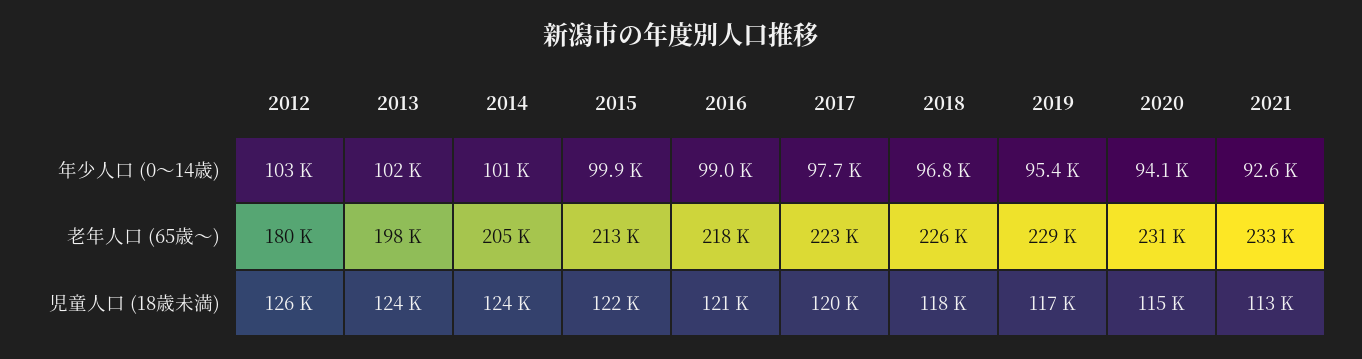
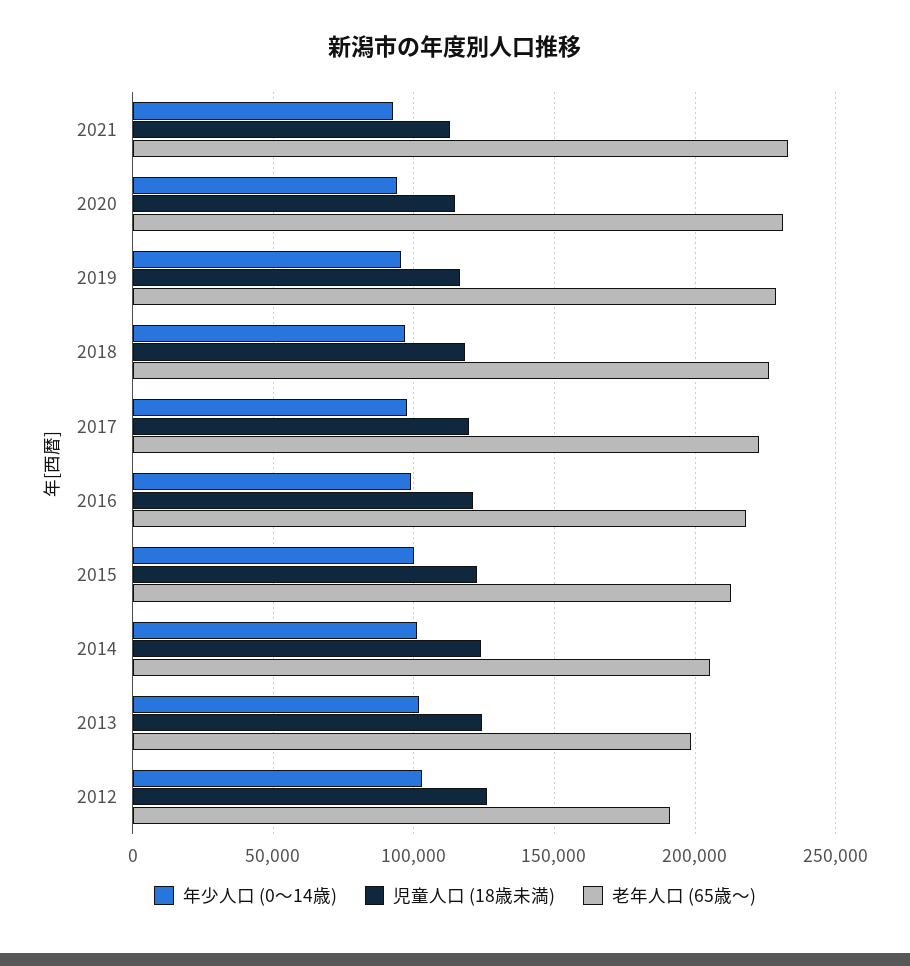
老年人口 (65歳～), 2012: 180000 -> 190000

